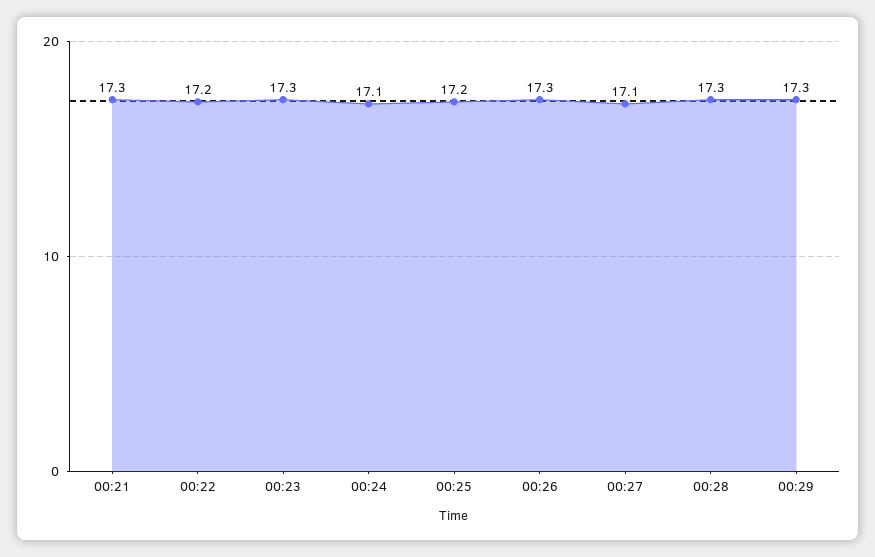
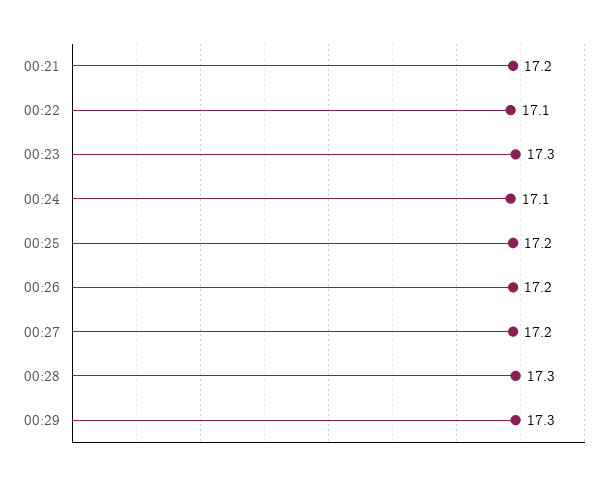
00:21: 17.3 -> 17.2
00:22: 17.2 -> 17.1
00:26: 17.3 -> 17.2
00:27: 17.1 -> 17.2

